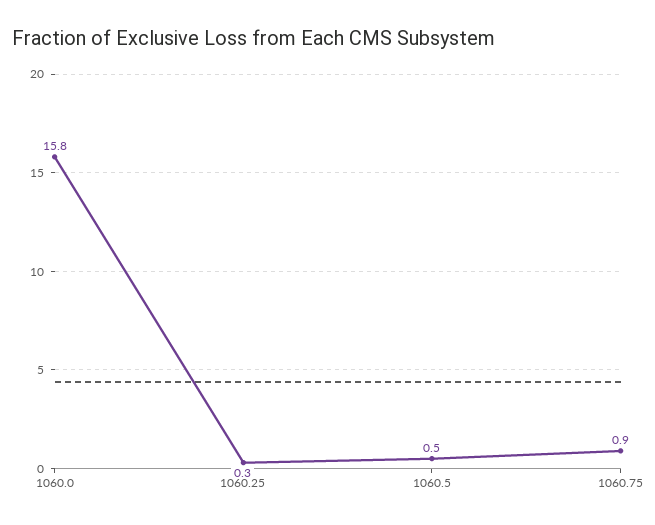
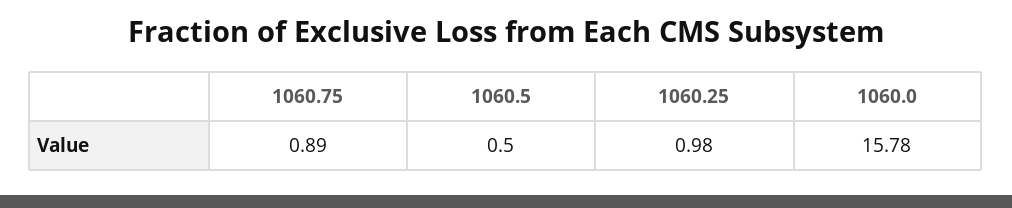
1060.25: 0.3 -> 0.98

